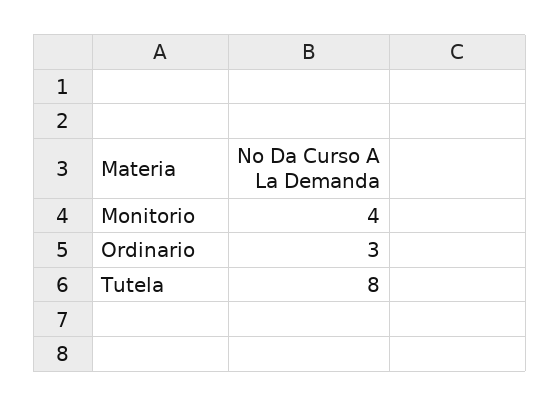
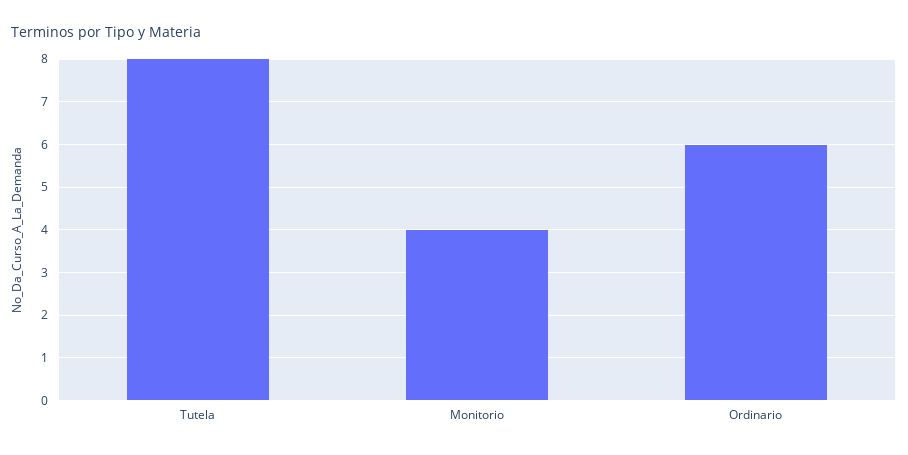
Ordinario: 3 -> 6

